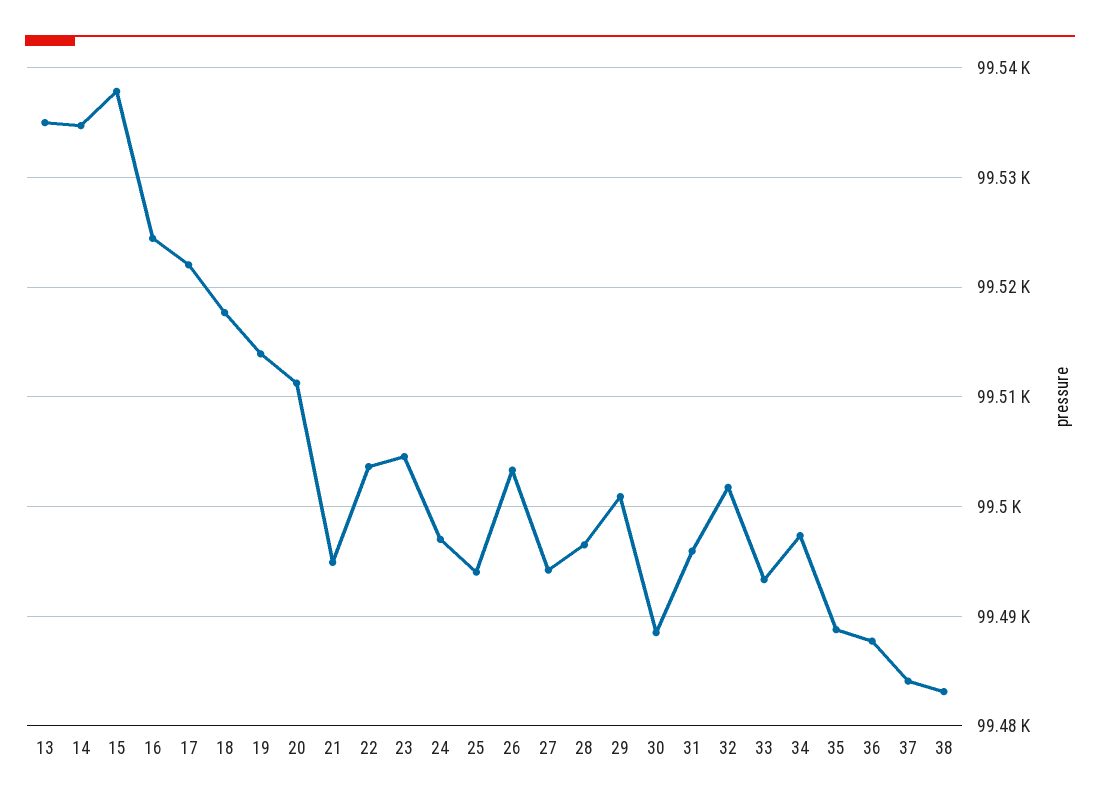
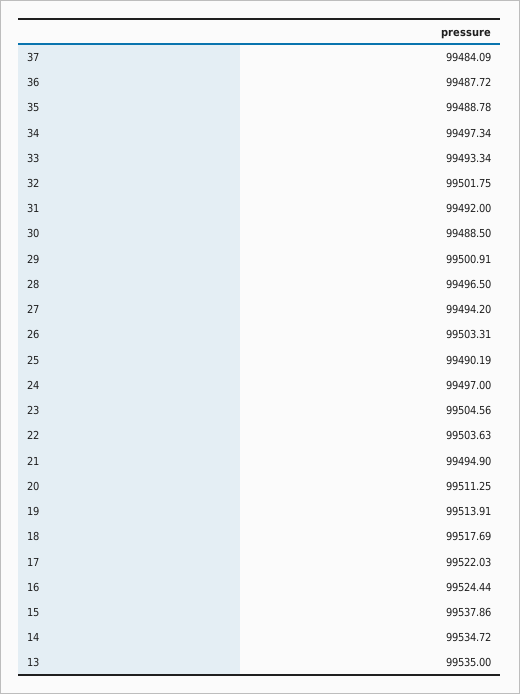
25: 99494 -> 99490.19
31: 99496 -> 99492
38: 99483 -> none

